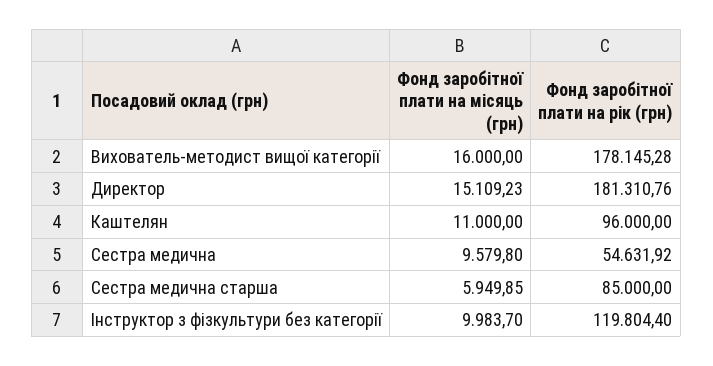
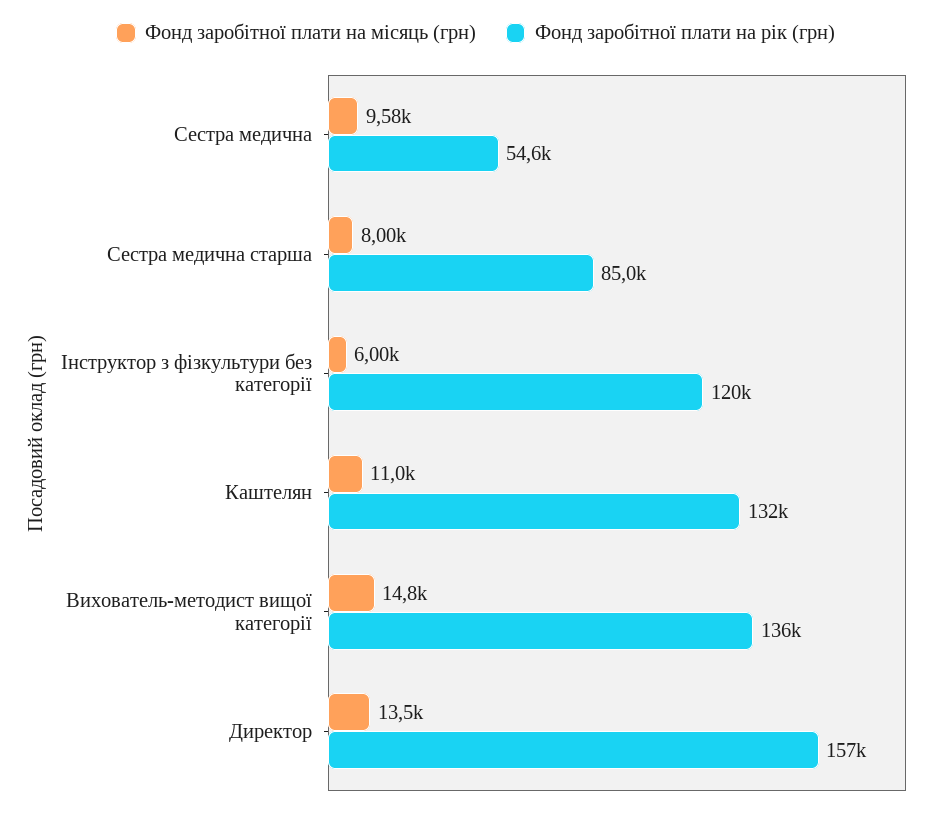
Фонд заробітної плати на місяць (грн), Вихователь-методист вищої категорії: 16000 -> 14800
Фонд заробітної плати на рік (грн), Вихователь-методист вищої категорії: 178145.28 -> 136000
Фонд заробітної плати на місяць (грн), Директор: 15109.23 -> 13500
Фонд заробітної плати на рік (грн), Директор: 181310.76 -> 157000
Фонд заробітної плати на рік (грн), Каштелян: 96000 -> 132000
Фонд заробітної плати на місяць (грн), Сестра медична cтарша: 5949.85 -> 8000
Фонд заробітної плати на місяць (грн), Інструктор з фізкультури без категорії: 9983.7 -> 6000

